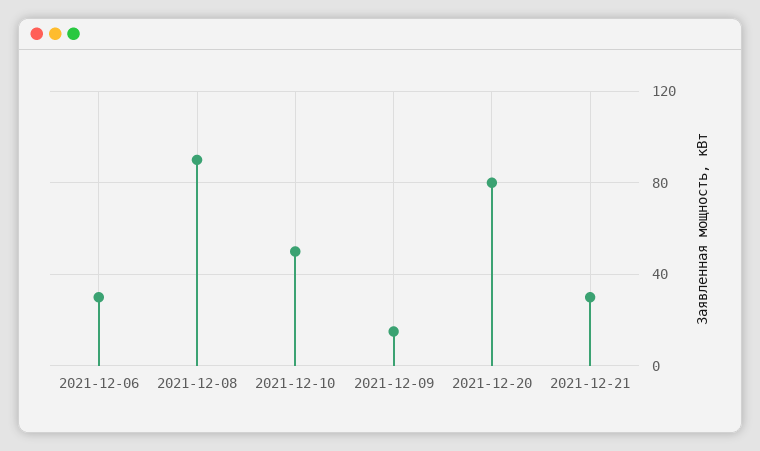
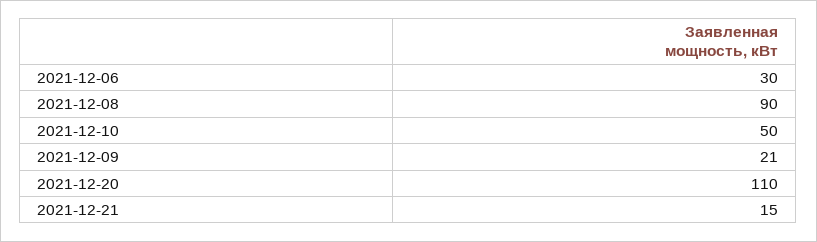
2021-12-09: 15 -> 21
2021-12-20: 80 -> 110
2021-12-21: 30 -> 15

